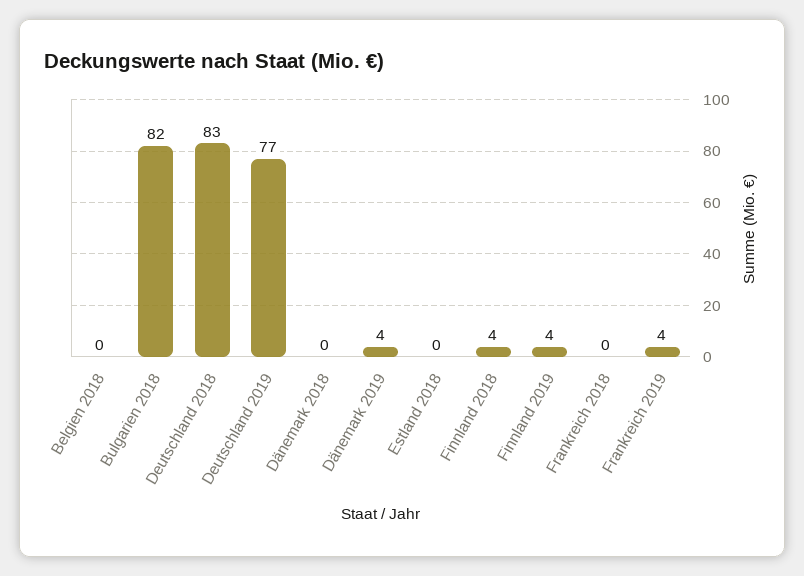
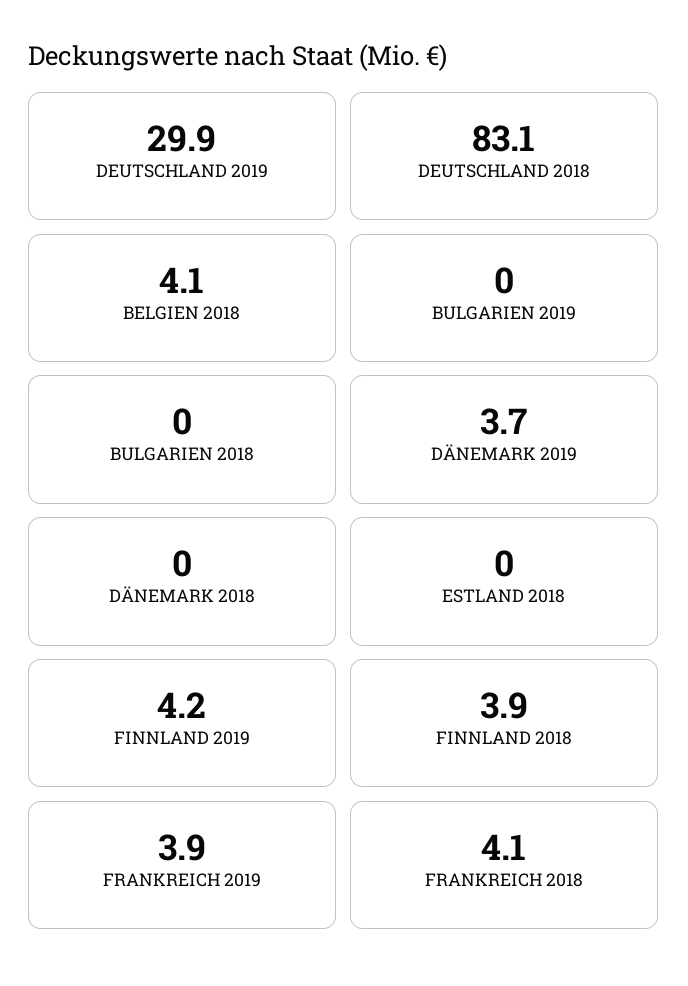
Belgien 2018: 0 -> 4.1
Bulgarien 2018: 82 -> 0
Deutschland 2019: 77 -> 29.9
Frankreich 2018: 0 -> 4.1
BULGARIEN 2019: none -> 0

